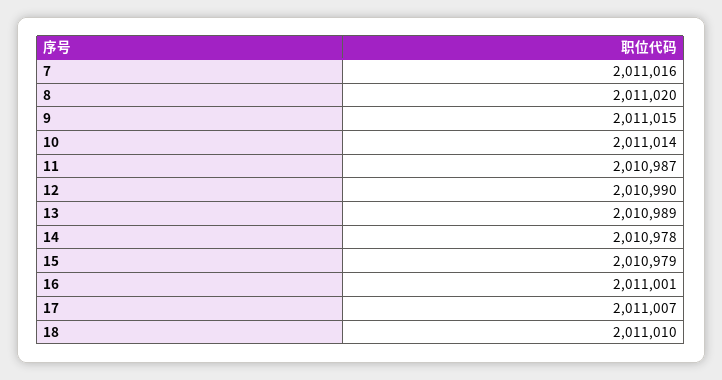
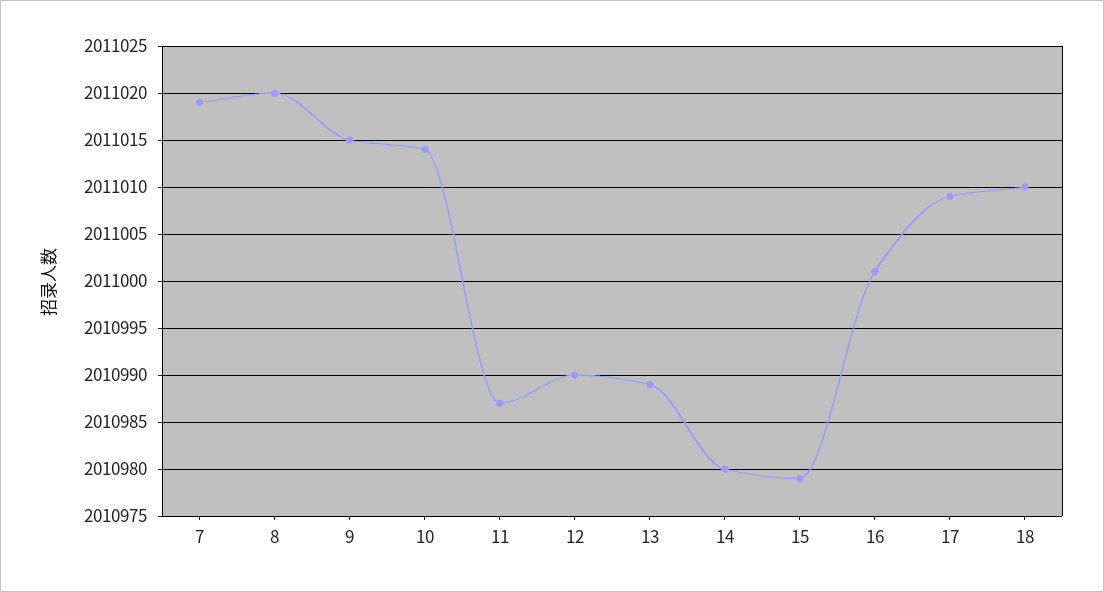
7: 2011016 -> 2011019
14: 2010978 -> 2010980
17: 2011007 -> 2011009

